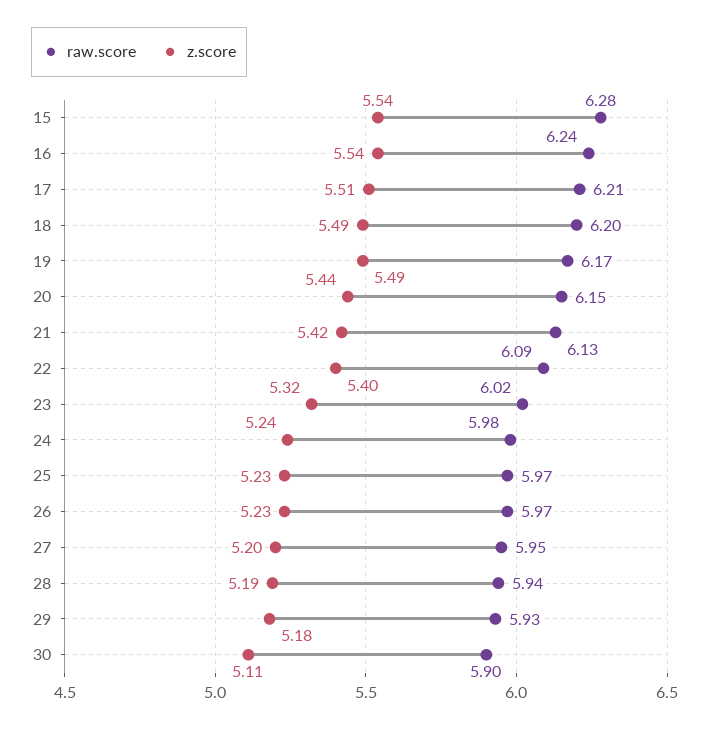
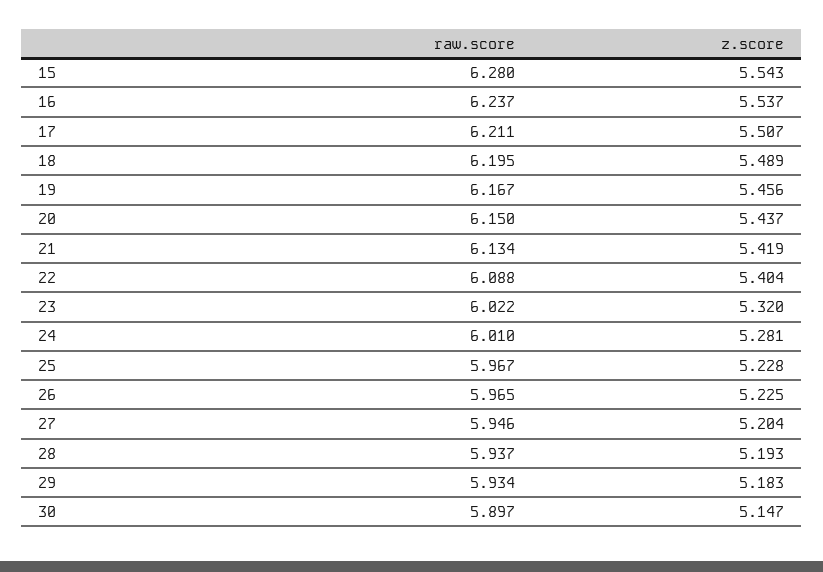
z.score, 19: 5.49 -> 5.456
raw.score, 24: 5.98 -> 6.01
z.score, 24: 5.24 -> 5.281
z.score, 30: 5.11 -> 5.147

